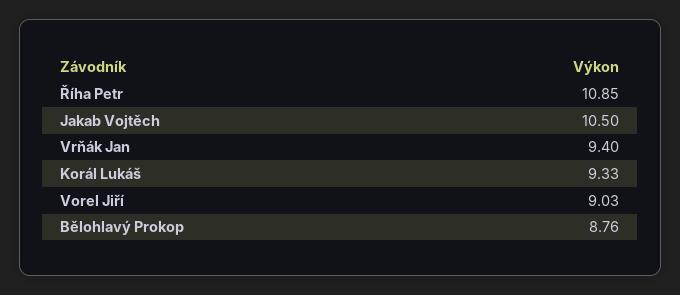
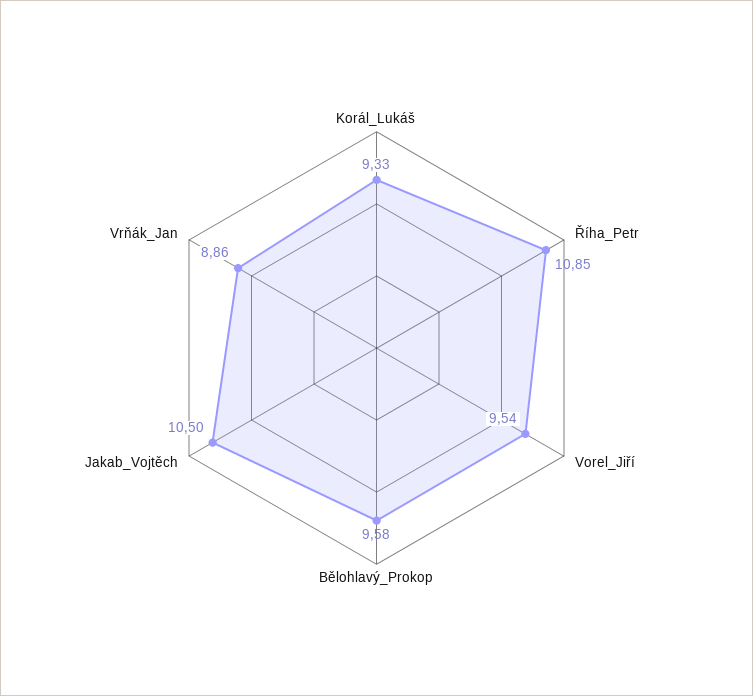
Vrňák Jan: 9.4 -> 8.86
Vorel Jiří: 9.03 -> 9.54
Bělohlavý Prokop: 8.76 -> 9.58

